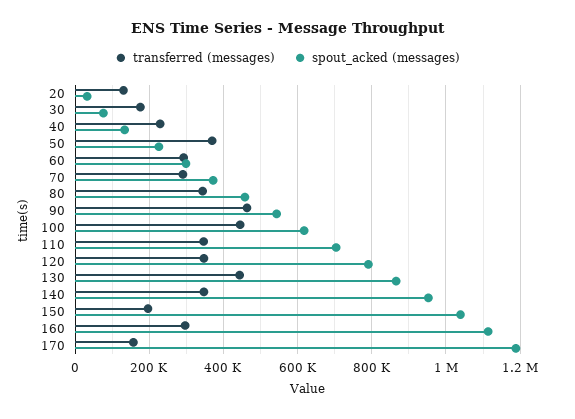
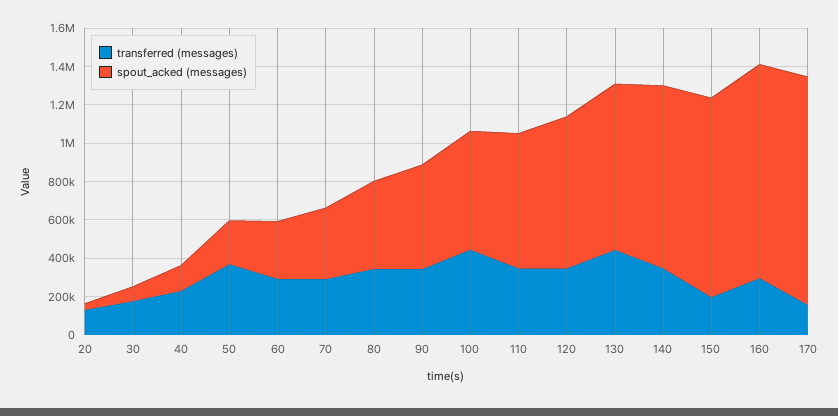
transferred (messages), 90: 460000 -> 350000

